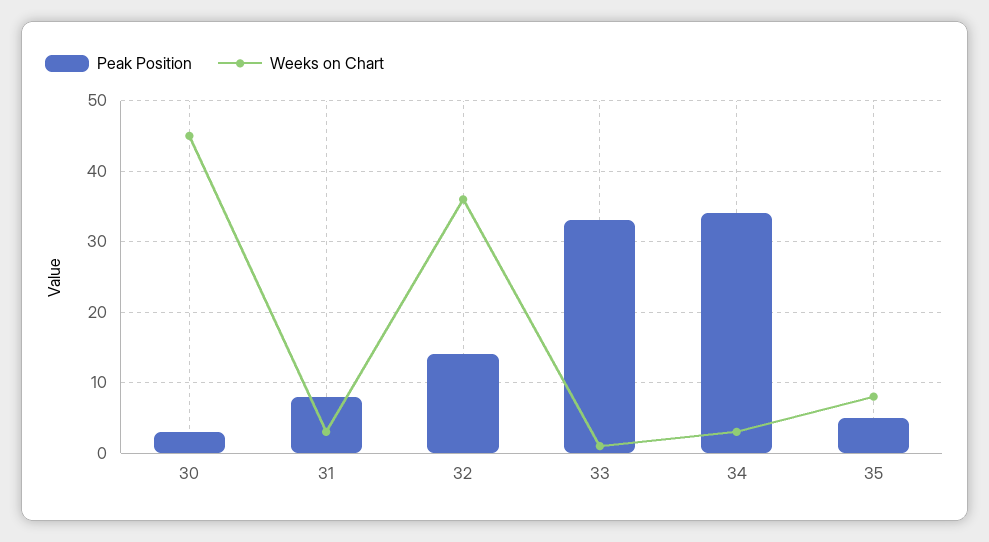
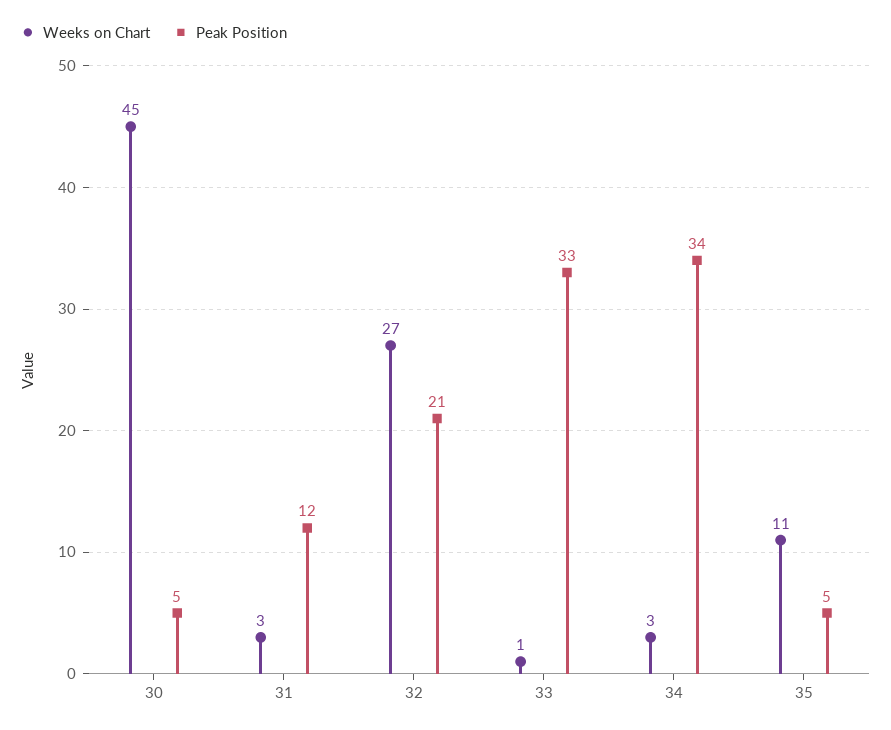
Peak Position, 30: 3 -> 5
Peak Position, 31: 8 -> 12
Peak Position, 32: 14 -> 21
Weeks on Chart, 32: 36 -> 27
Weeks on Chart, 35: 8 -> 11

